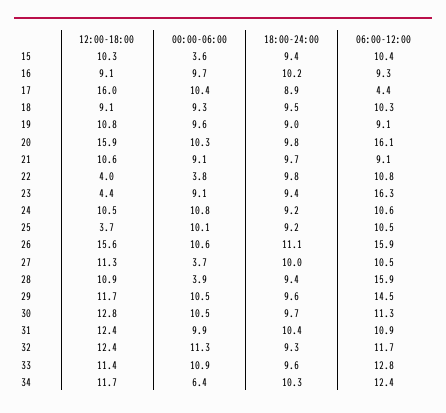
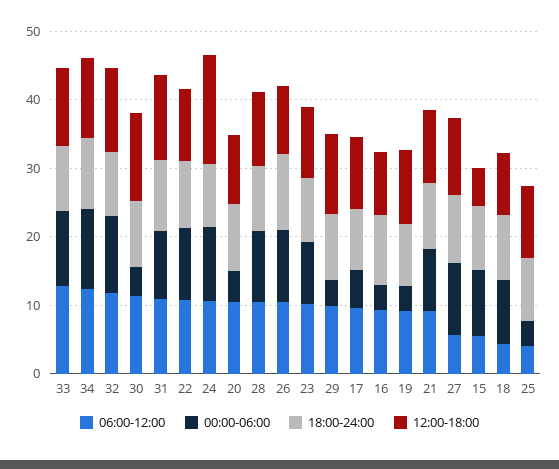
12:00-18:00, 15: 10.3 -> 6
00:00-06:00, 15: 3.6 -> 10
06:00-12:00, 15: 10.4 -> 6
00:00-06:00, 16: 9.7 -> 4
12:00-18:00, 17: 16 -> 10
00:00-06:00, 17: 10.4 -> 6
06:00-12:00, 17: 4.4 -> 10
06:00-12:00, 18: 10.3 -> 4
00:00-06:00, 19: 9.6 -> 4
12:00-18:00, 20: 15.9 -> 10
00:00-06:00, 20: 10.3 -> 4
06:00-12:00, 20: 16.1 -> 10
12:00-18:00, 22: 4 -> 10
00:00-06:00, 22: 3.8 -> 10
12:00-18:00, 23: 4.4 -> 10
06:00-12:00, 23: 16.3 -> 10
12:00-18:00, 24: 10.5 -> 16
12:00-18:00, 25: 3.7 -> 10
00:00-06:00, 25: 10.1 -> 4
06:00-12:00, 25: 10.5 -> 4
12:00-18:00, 26: 15.6 -> 10
06:00-12:00, 26: 15.9 -> 10
00:00-06:00, 27: 3.7 -> 10
06:00-12:00, 27: 10.5 -> 6
00:00-06:00, 28: 3.9 -> 10
06:00-12:00, 28: 15.9 -> 10
00:00-06:00, 29: 10.5 -> 4
06:00-12:00, 29: 14.5 -> 10
00:00-06:00, 30: 10.5 -> 4
00:00-06:00, 34: 6.4 -> 12

